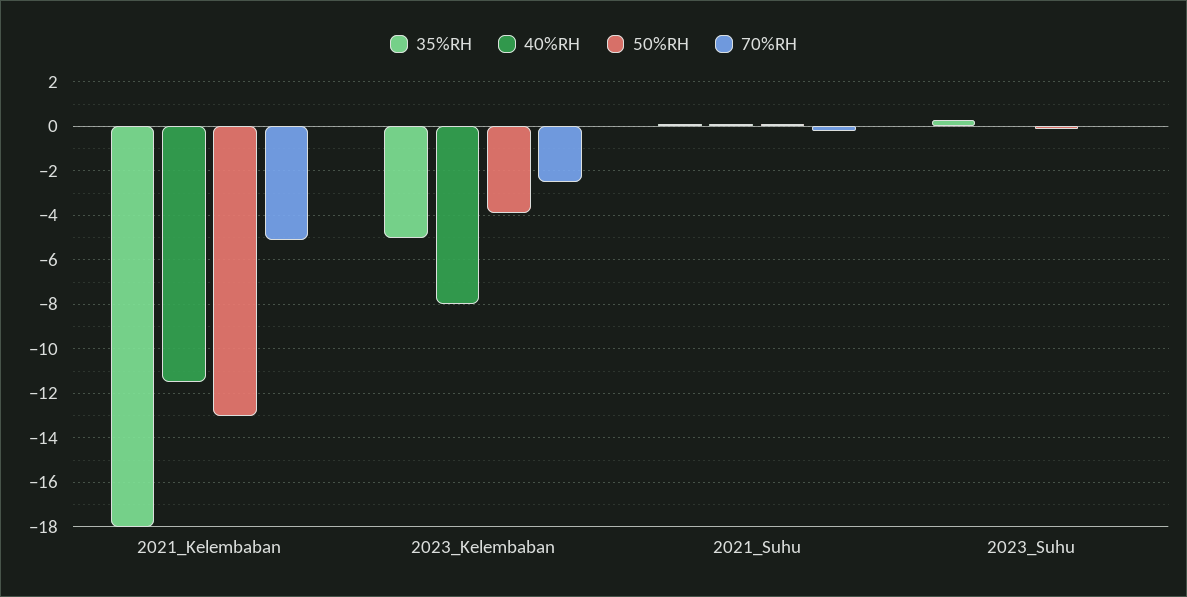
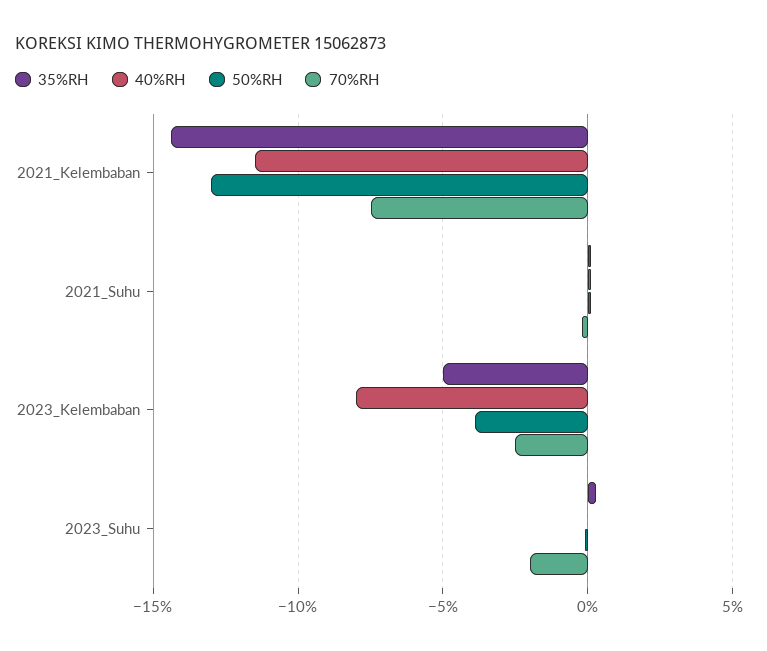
35%RH, 2021_Kelembaban: -18 -> -14.5
70%RH, 2021_Kelembaban: -5 -> -7.5
70%RH, 2023_Suhu: 0 -> -2

